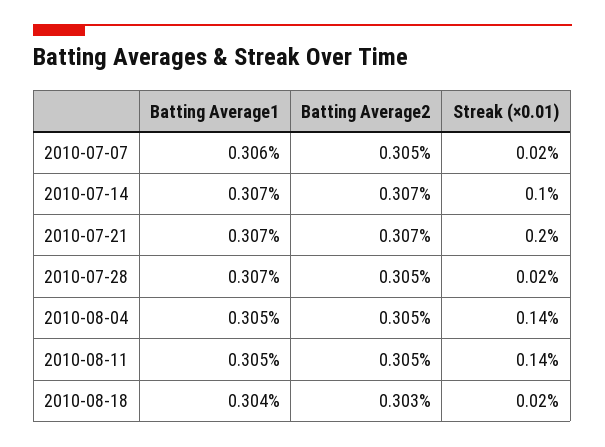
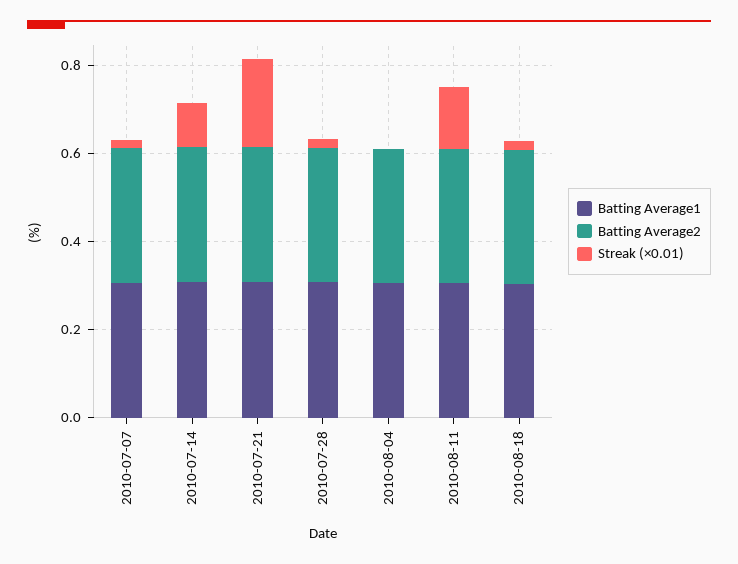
Streak (×0.01), 2010-08-04: 0.14 -> 0

